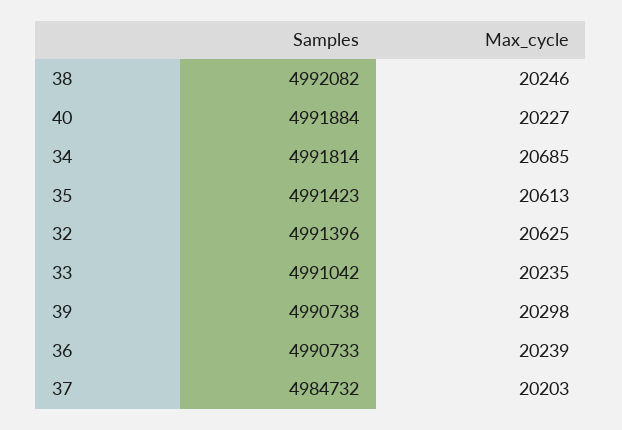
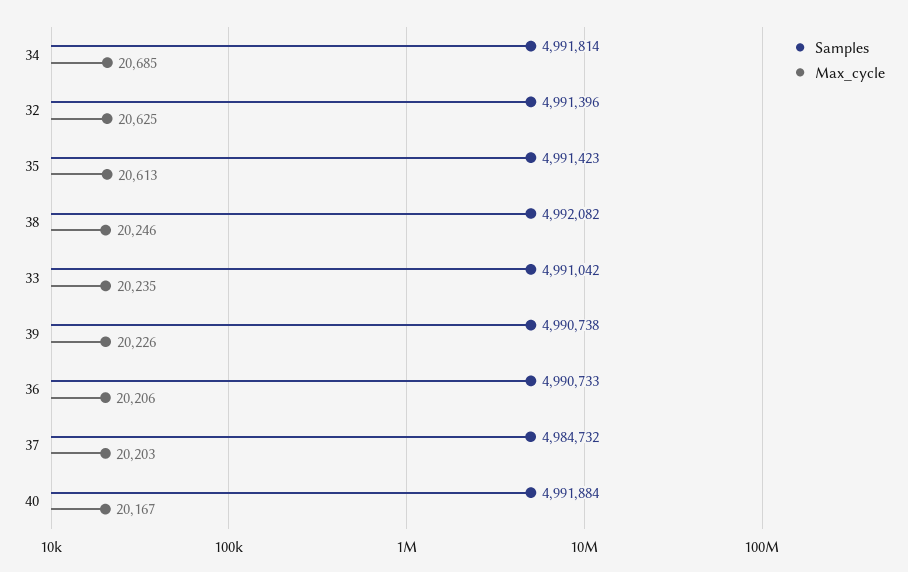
Max_cycle, 40: 20227 -> 20167
Max_cycle, 39: 20298 -> 20226
Max_cycle, 36: 20239 -> 20206

